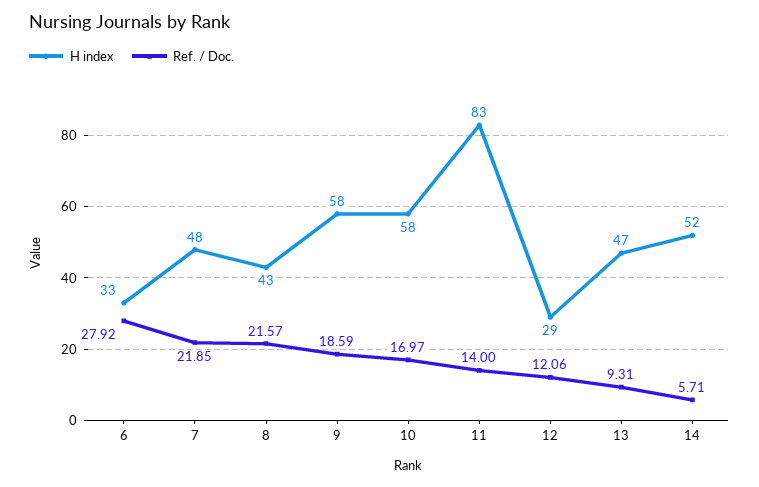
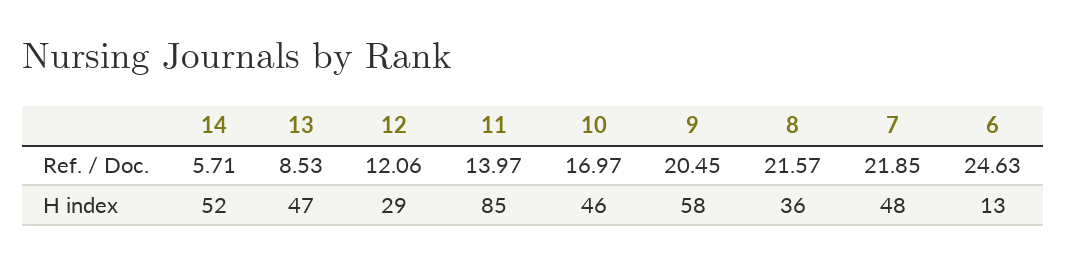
H index, 6: 33 -> 13
Ref. / Doc., 6: 27.92 -> 24.63
H index, 8: 43 -> 36
Ref. / Doc., 9: 18.59 -> 20.45
H index, 10: 58 -> 46
H index, 11: 83 -> 85
Ref. / Doc., 11: 14 -> 13.97
Ref. / Doc., 13: 9.31 -> 8.53

